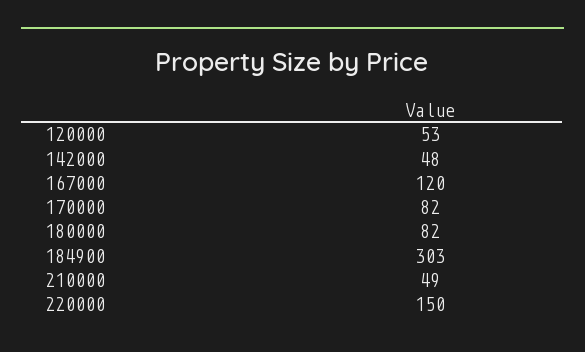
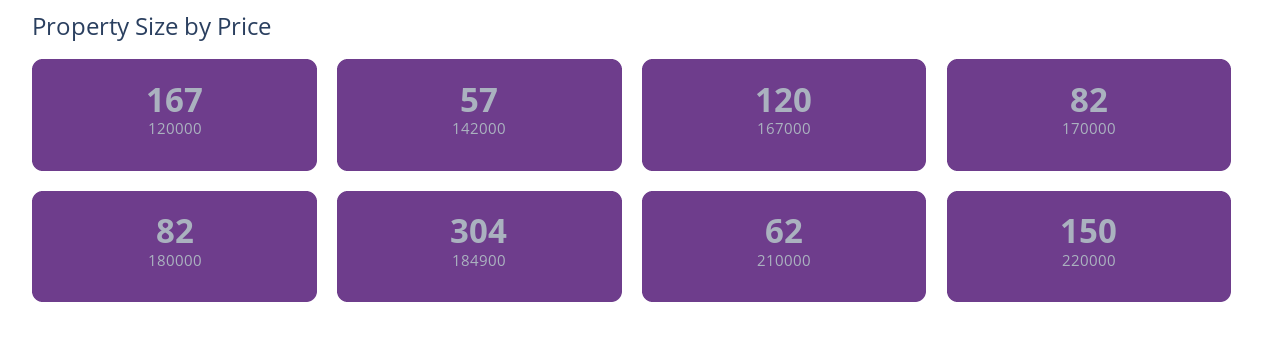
120000: 53 -> 167
142000: 48 -> 57
184900: 303 -> 304
210000: 49 -> 62

